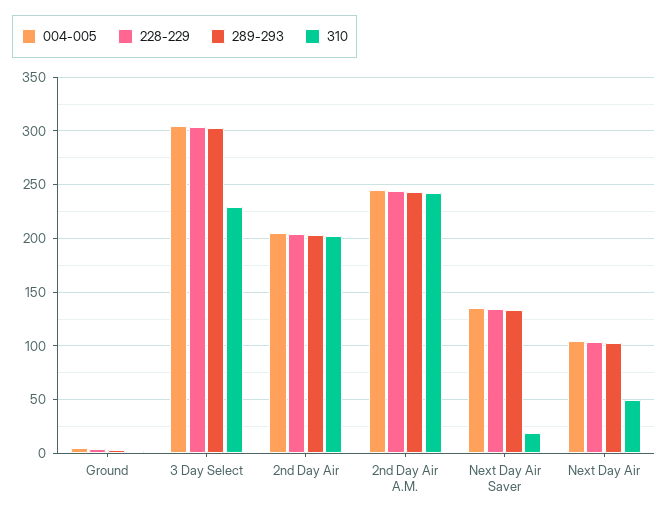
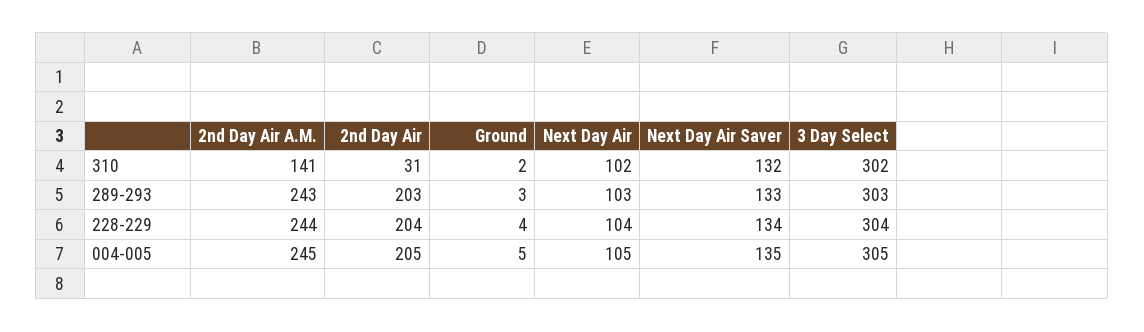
310, 3 Day Select: 230 -> 302
310, 2nd Day Air: 200 -> 31
310, 2nd Day Air A.M.: 240 -> 141
310, Next Day Air Saver: 20 -> 132
310, Next Day Air: 50 -> 102

